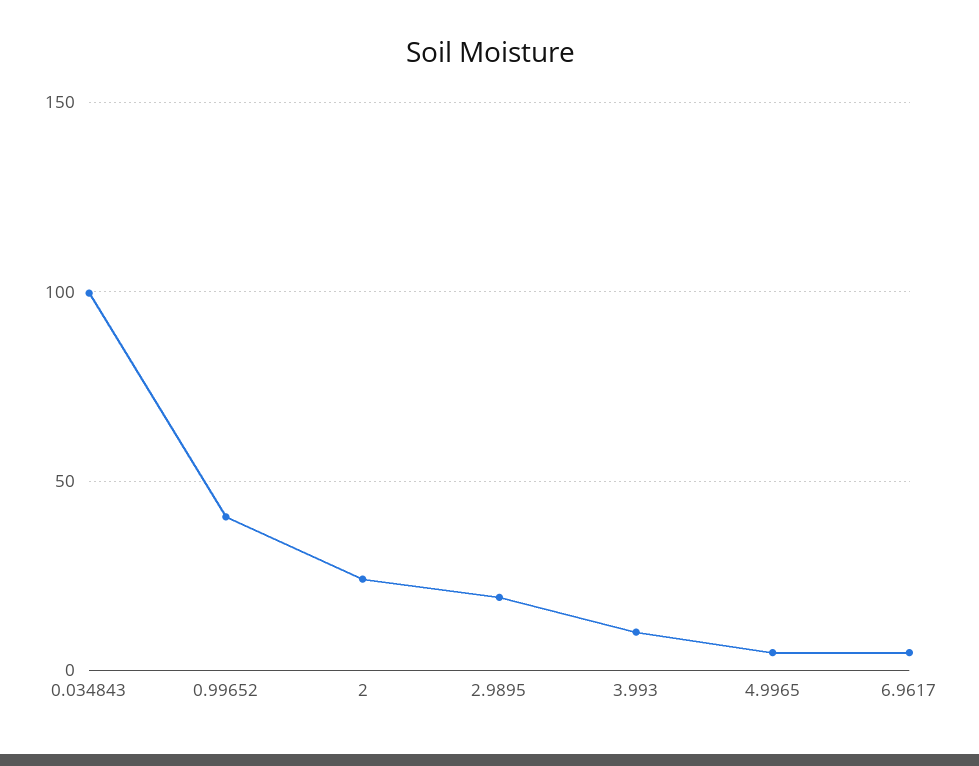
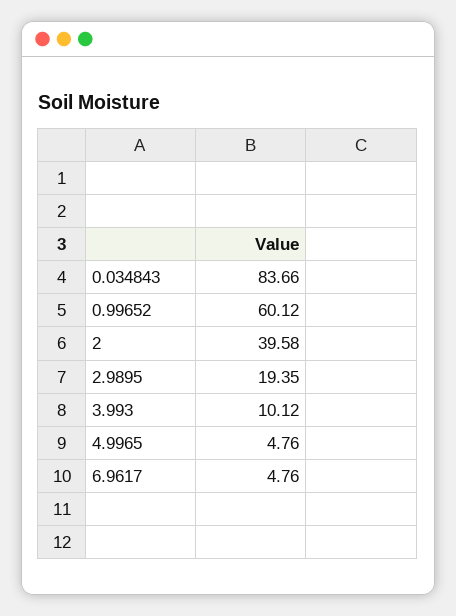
0.034843: 100 -> 83.66
0.99652: 40 -> 60.12
2: 25 -> 39.58

